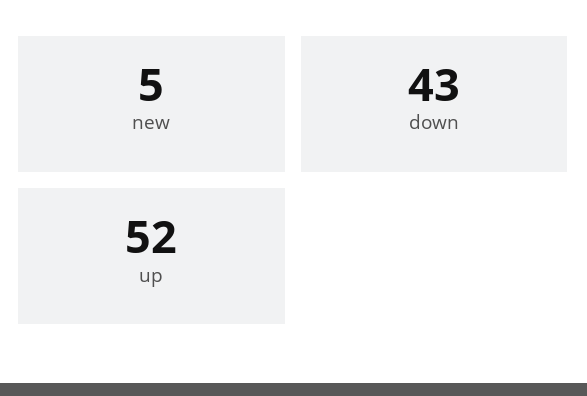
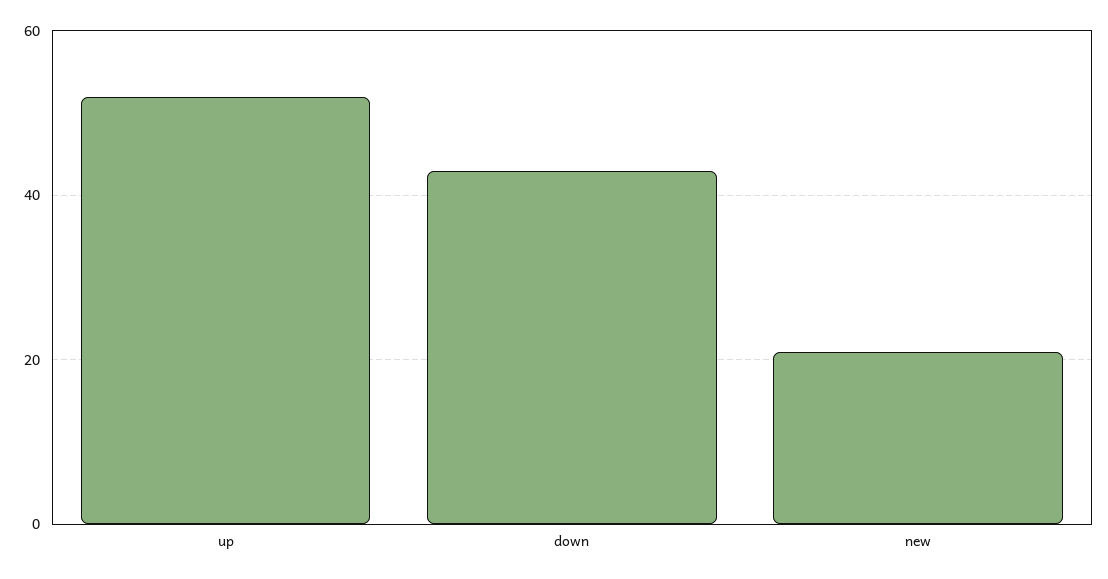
new: 5 -> 20

